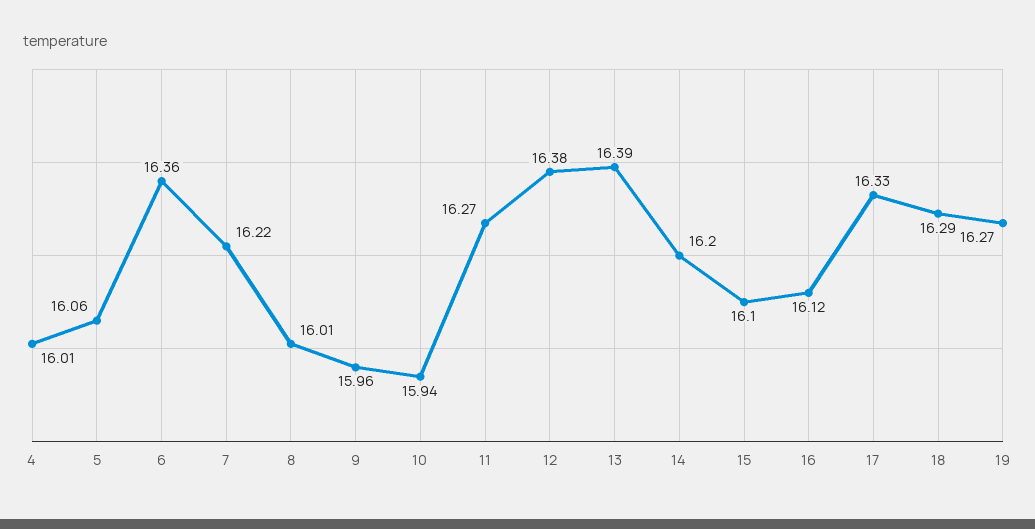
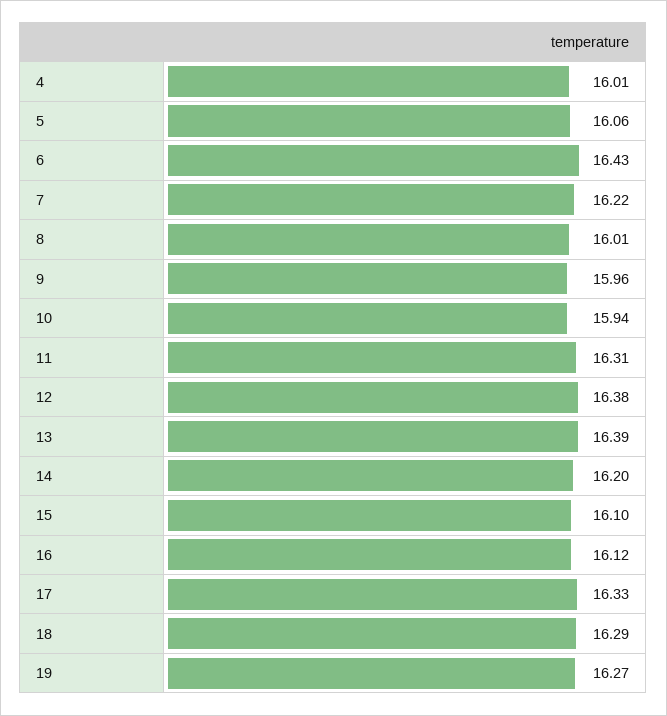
6: 16.36 -> 16.43
11: 16.27 -> 16.31

